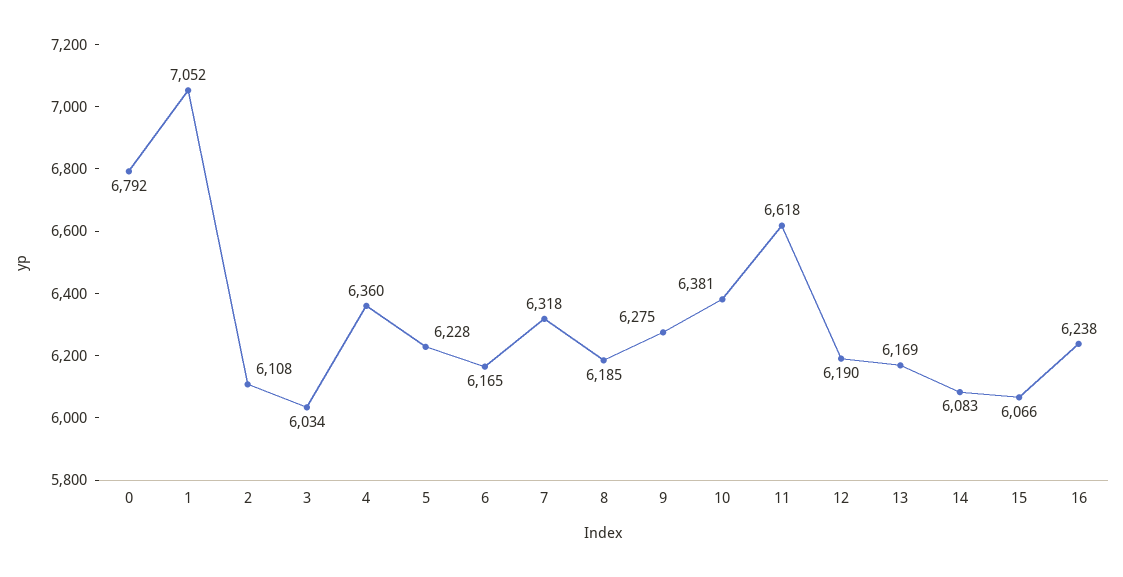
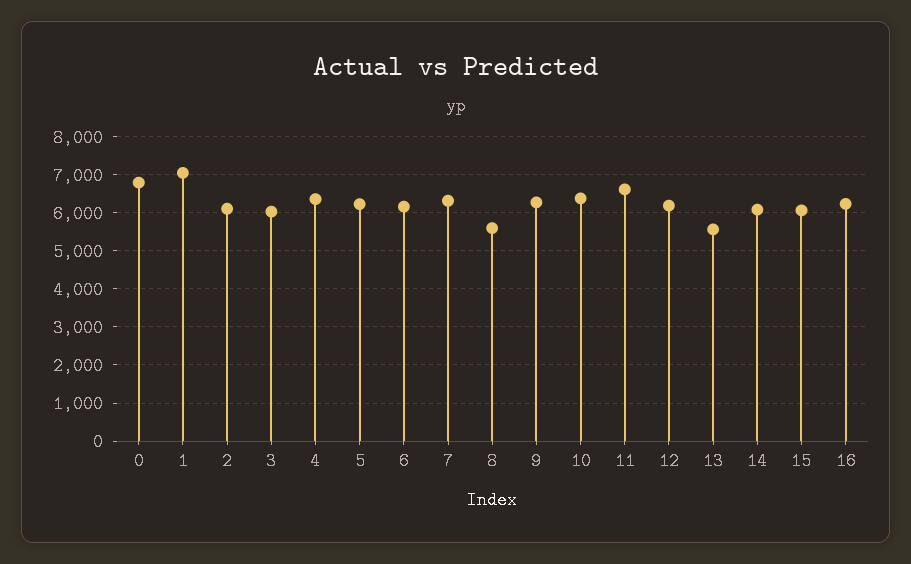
8: 6185 -> 5600
13: 6169 -> 5600

